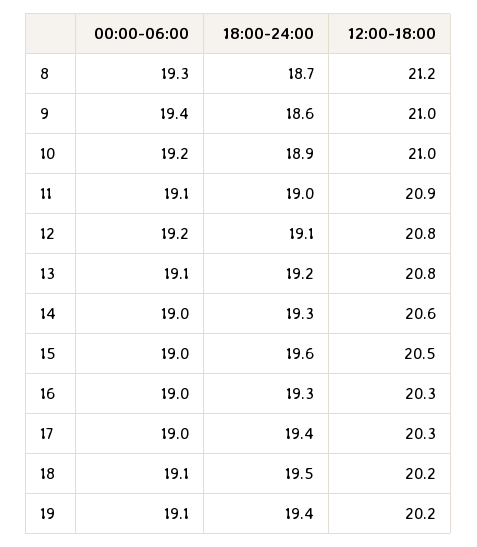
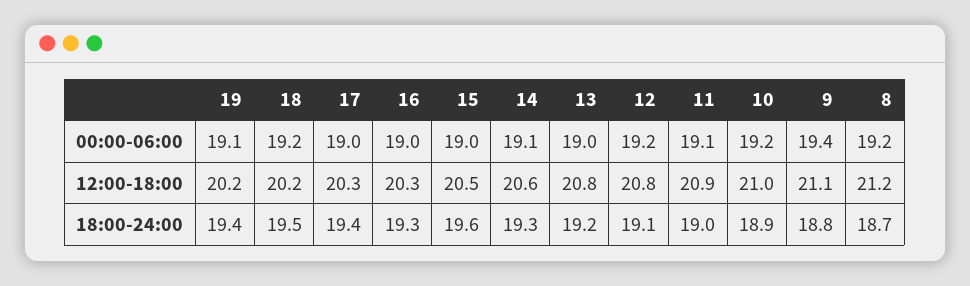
00:00-06:00, 8: 19.3 -> 19.2
18:00-24:00, 9: 18.6 -> 18.8
12:00-18:00, 9: 21 -> 21.1
00:00-06:00, 13: 19.1 -> 19
00:00-06:00, 14: 19 -> 19.1
00:00-06:00, 18: 19.1 -> 19.2

